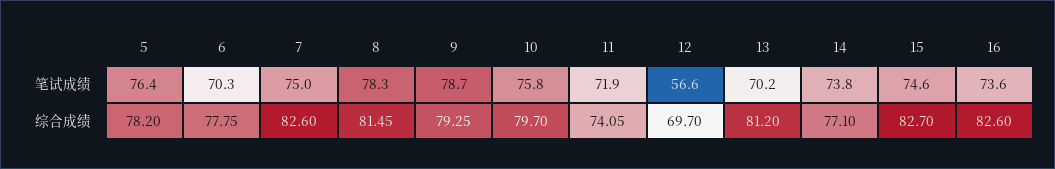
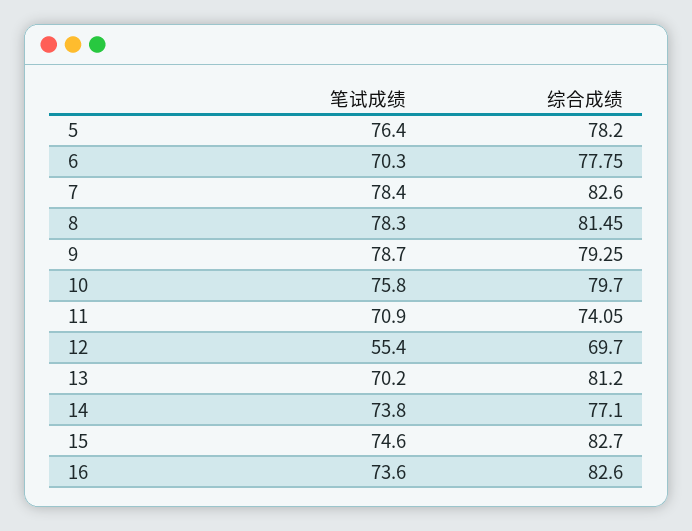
7, 笔试成绩: 75 -> 78.4
11, 笔试成绩: 71.9 -> 70.9
12, 笔试成绩: 56.6 -> 55.4

